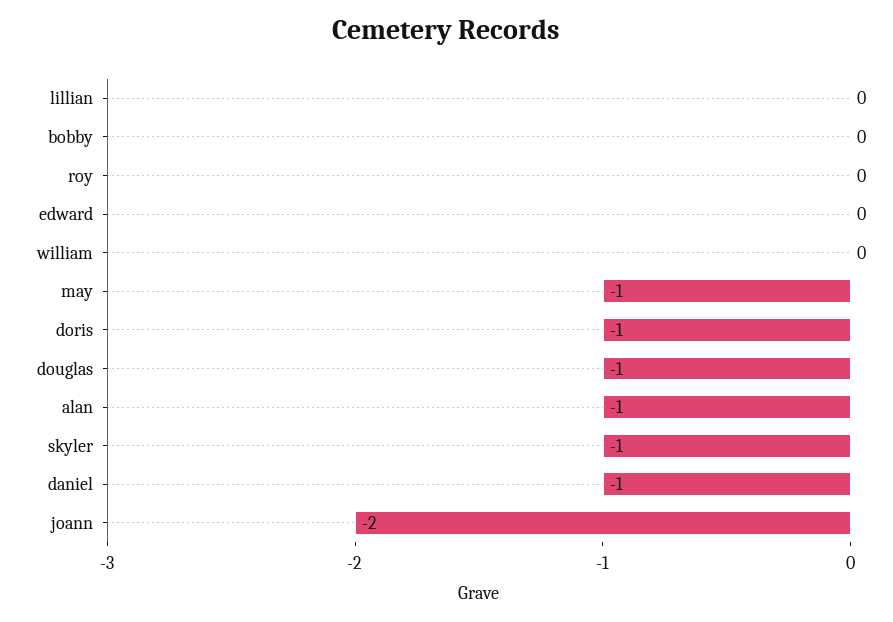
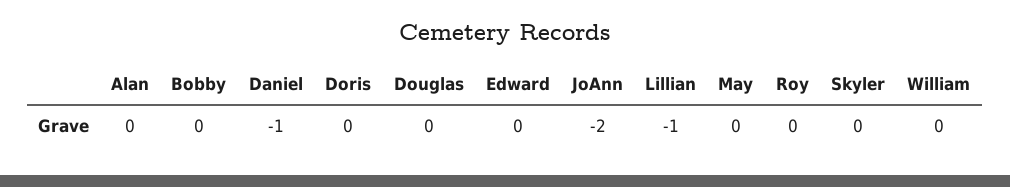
lillian: 0 -> -1
may: -1 -> 0
doris: -1 -> 0
douglas: -1 -> 0
alan: -1 -> 0
skyler: -1 -> 0

